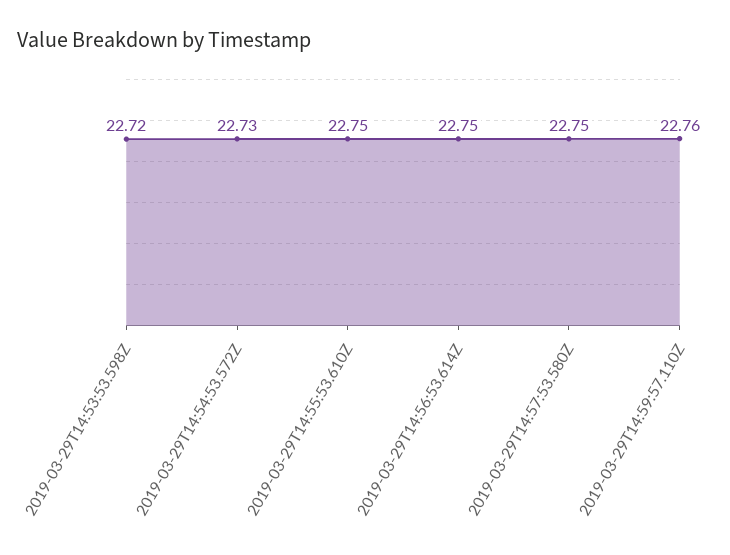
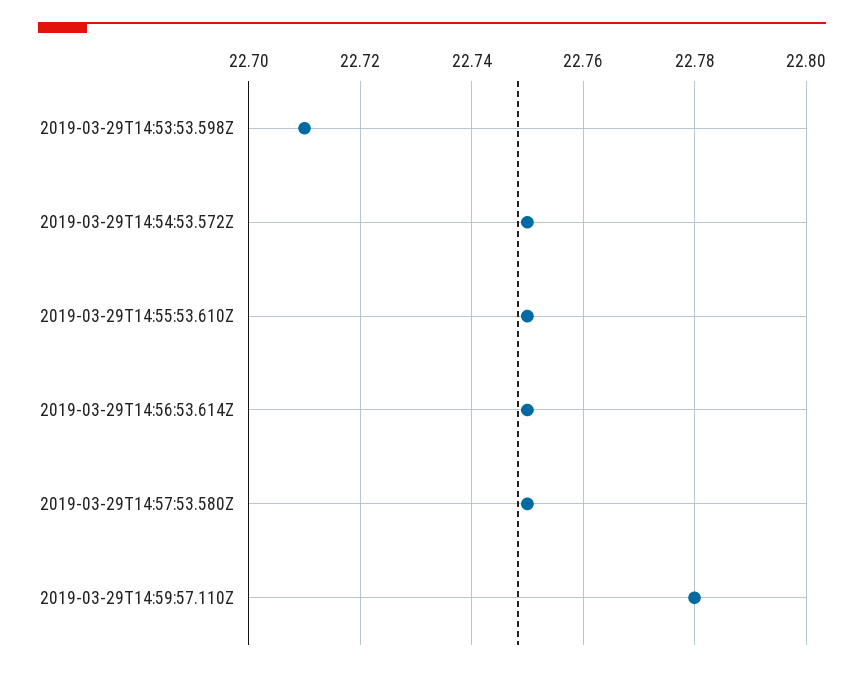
2019-03-29T14:53:53.598Z: 22.72 -> 22.71
2019-03-29T14:54:53.572Z: 22.73 -> 22.75
2019-03-29T14:59:57.110Z: 22.76 -> 22.78

